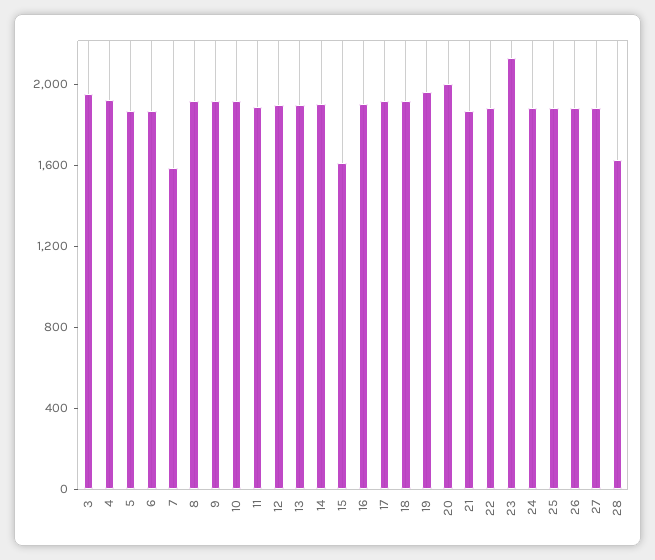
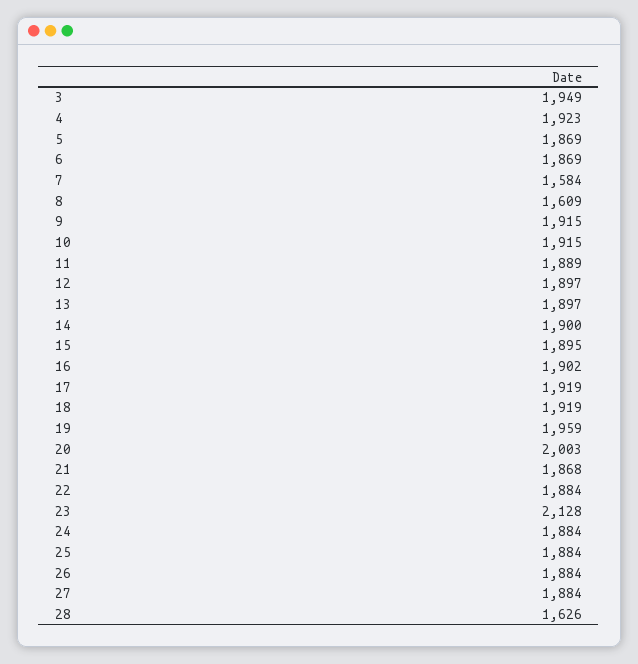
8: 1900 -> 1609
15: 1600 -> 1895

